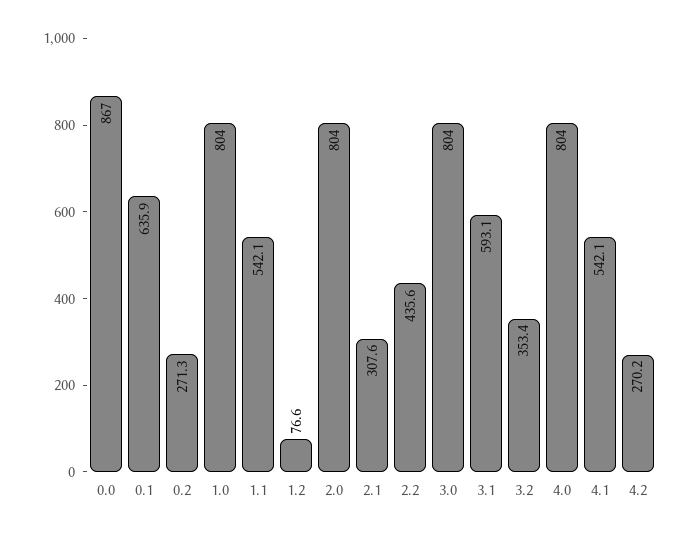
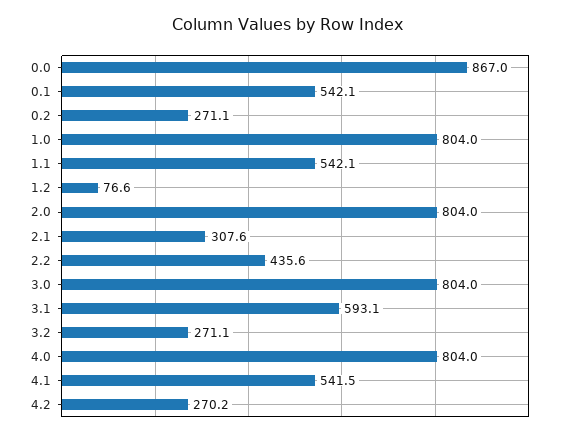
0.1: 635.9 -> 542.1
0.2: 271.3 -> 271.1
3.2: 353.4 -> 271.1
4.1: 542.1 -> 541.5

